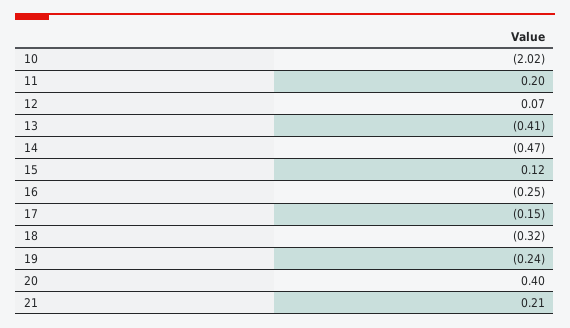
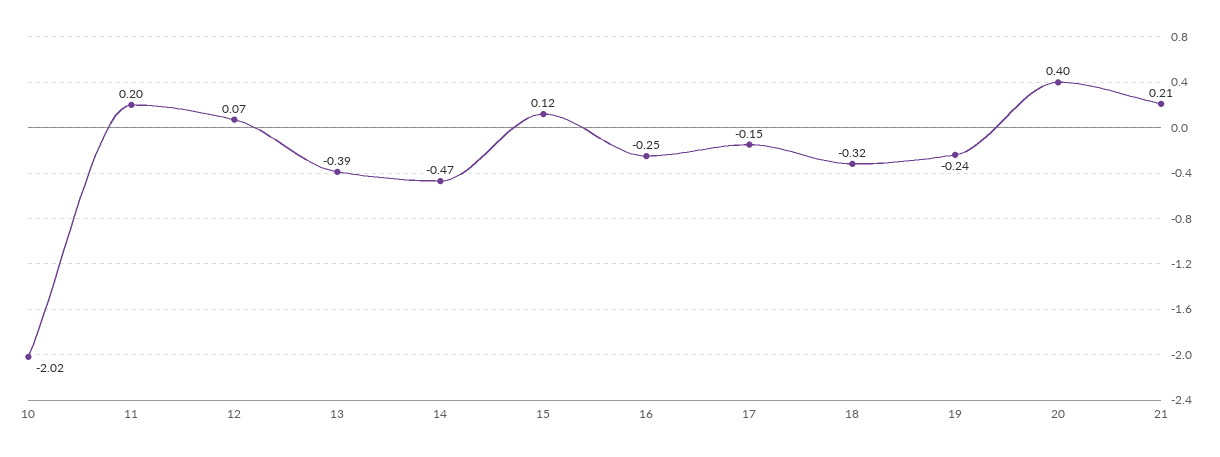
13: -0.41 -> -0.39

